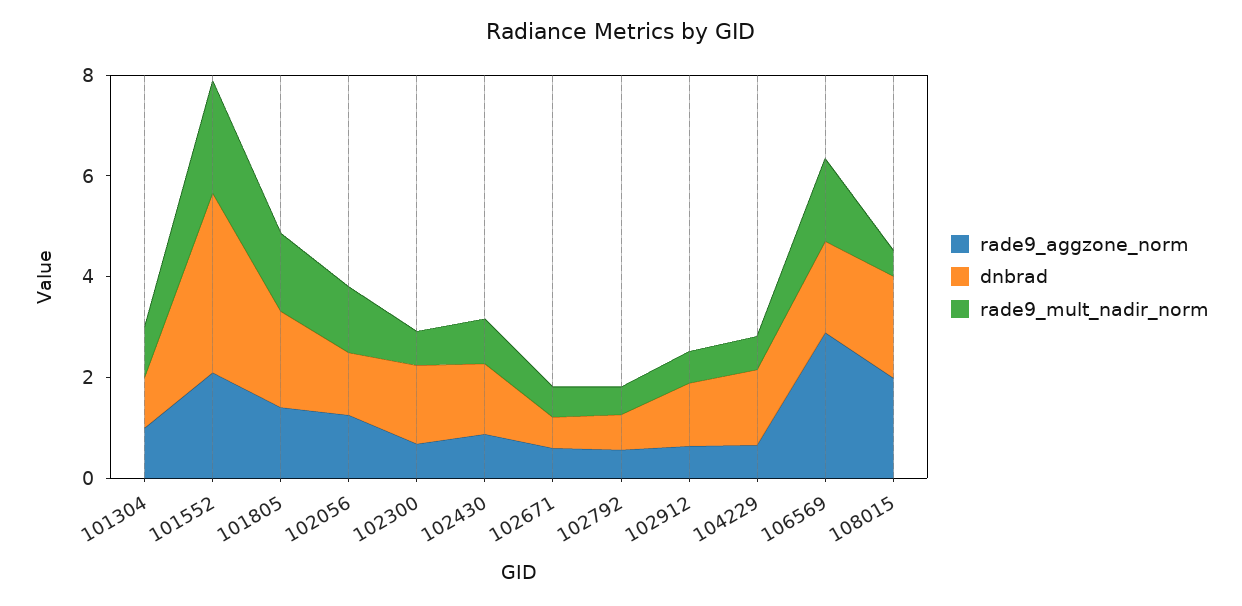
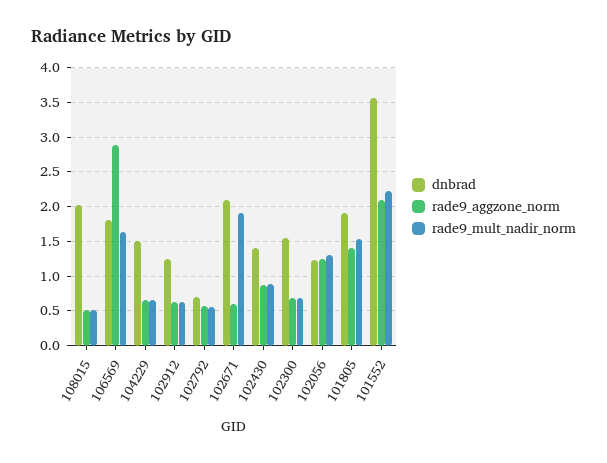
rade9_aggzone_norm, 101304: 1 -> none
dnbrad, 101304: 1 -> none
rade9_mult_nadir_norm, 101304: 1 -> none
dnbrad, 102671: 0.5 -> 2.1
rade9_mult_nadir_norm, 102671: 0.5 -> 1.9
rade9_aggzone_norm, 108015: 2 -> 0.5

